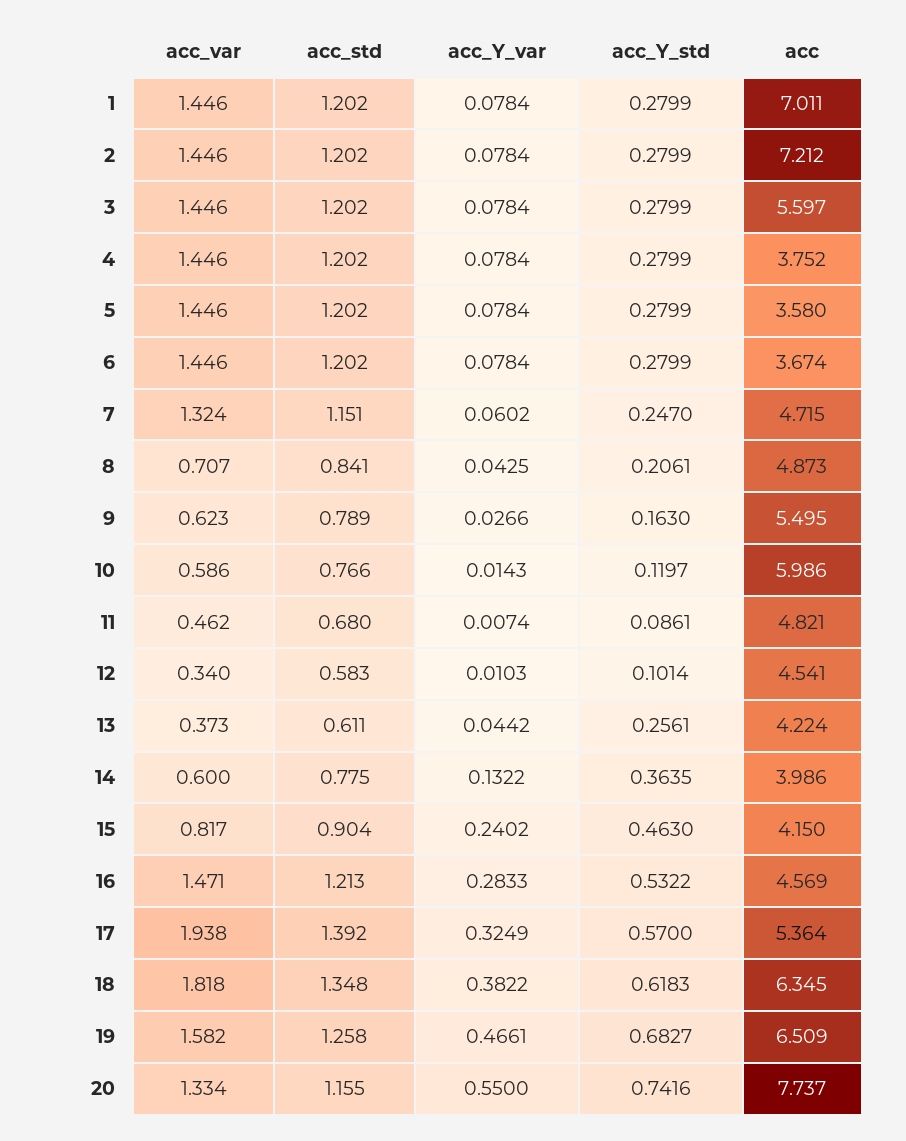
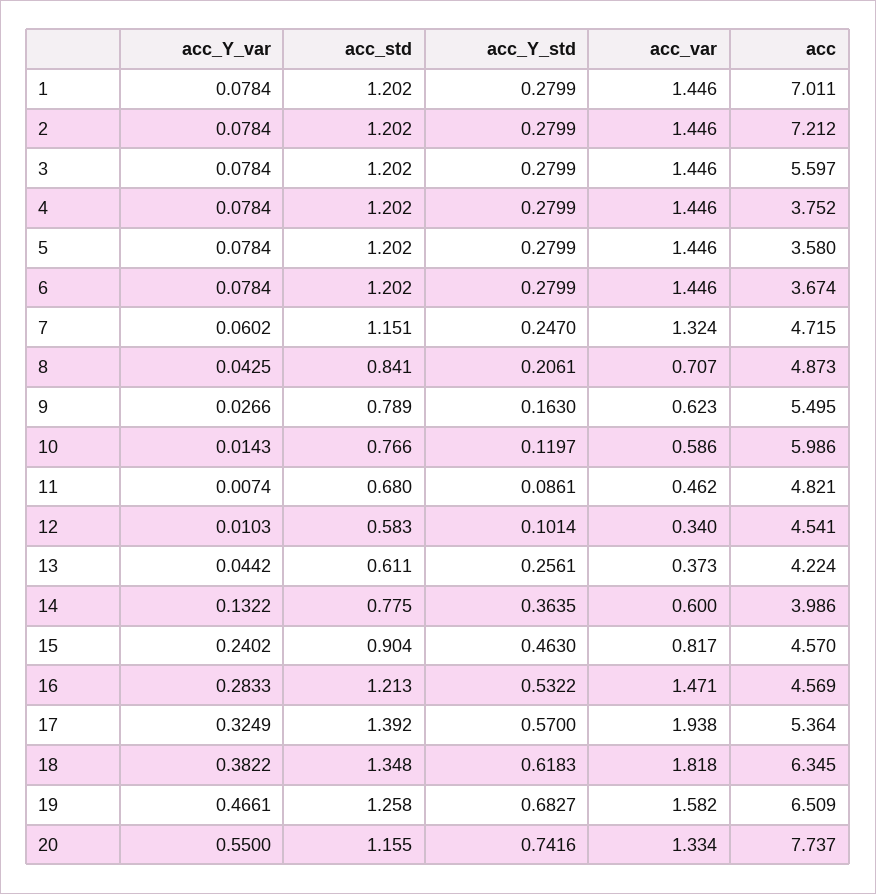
acc, 15: 4.15 -> 4.57

